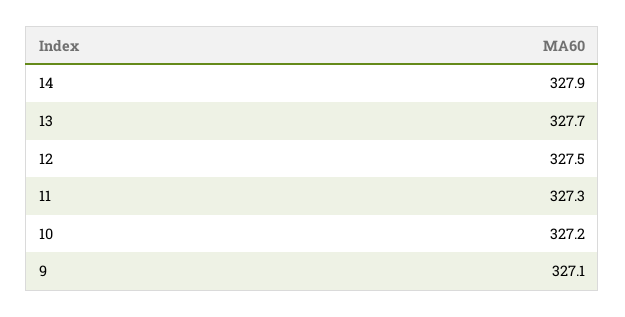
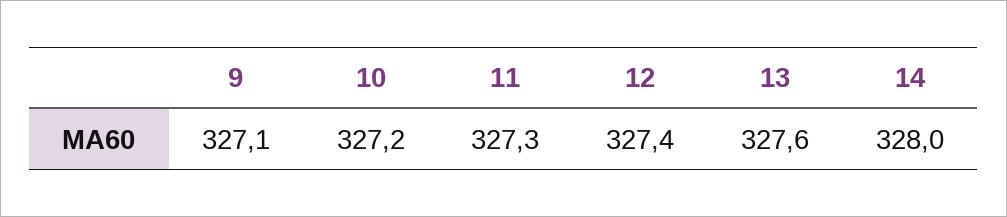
14: 327.9 -> 328
13: 327.7 -> 327.6
12: 327.5 -> 327.4

